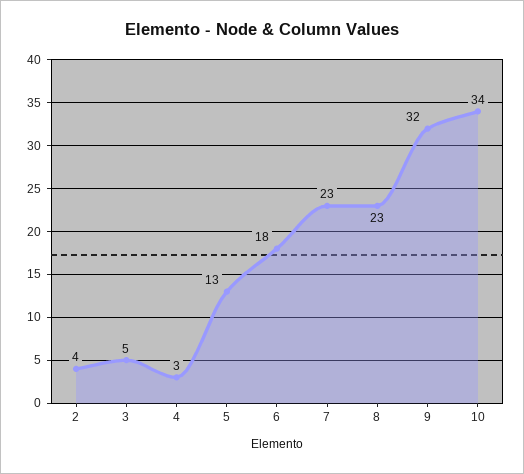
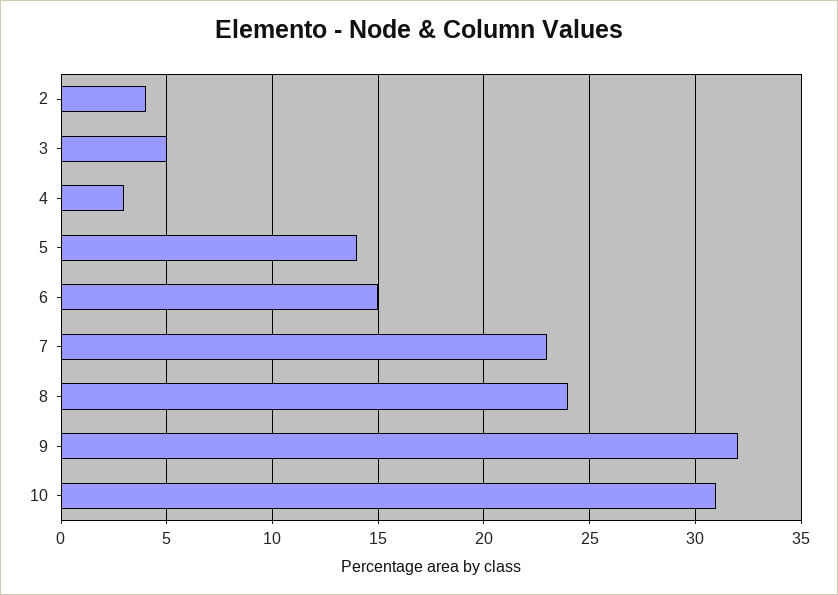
5: 13 -> 14
6: 18 -> 15
8: 23 -> 24
10: 34 -> 31

